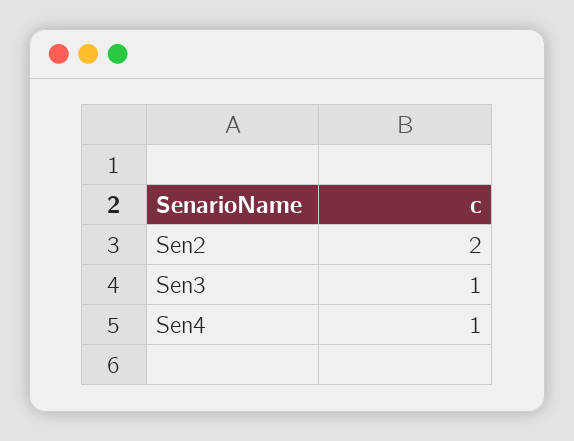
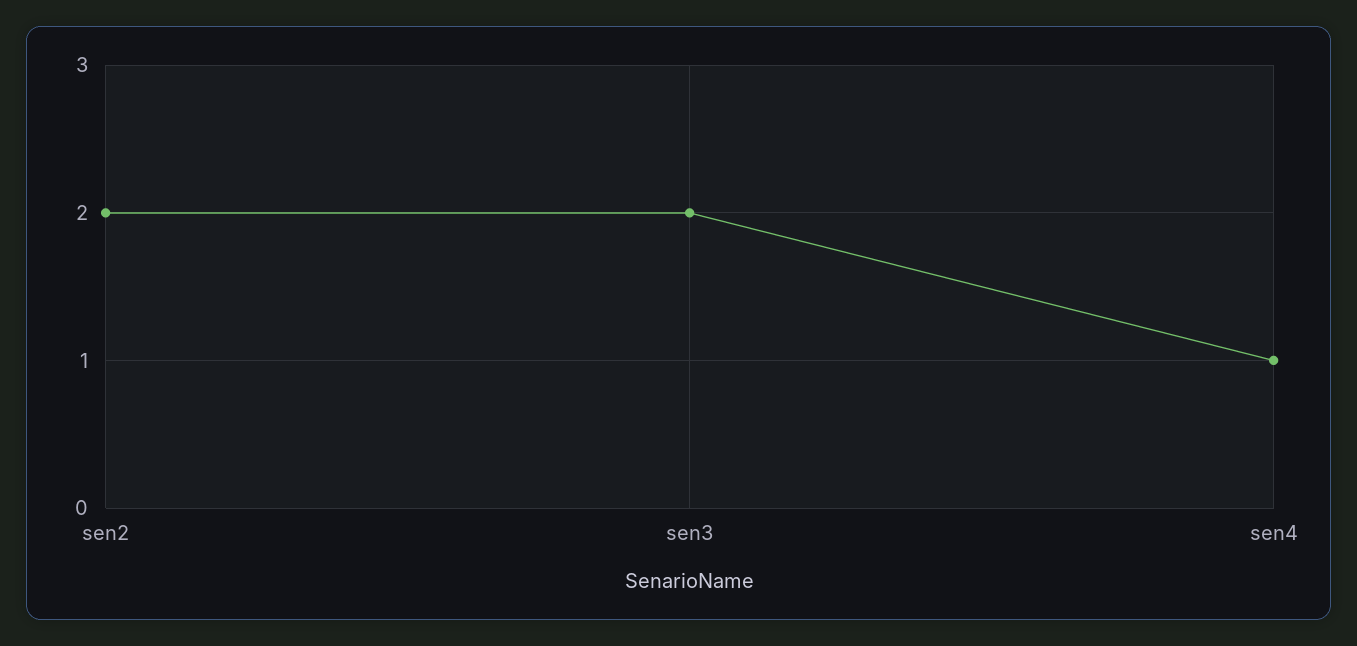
Sen3: 1 -> 2

